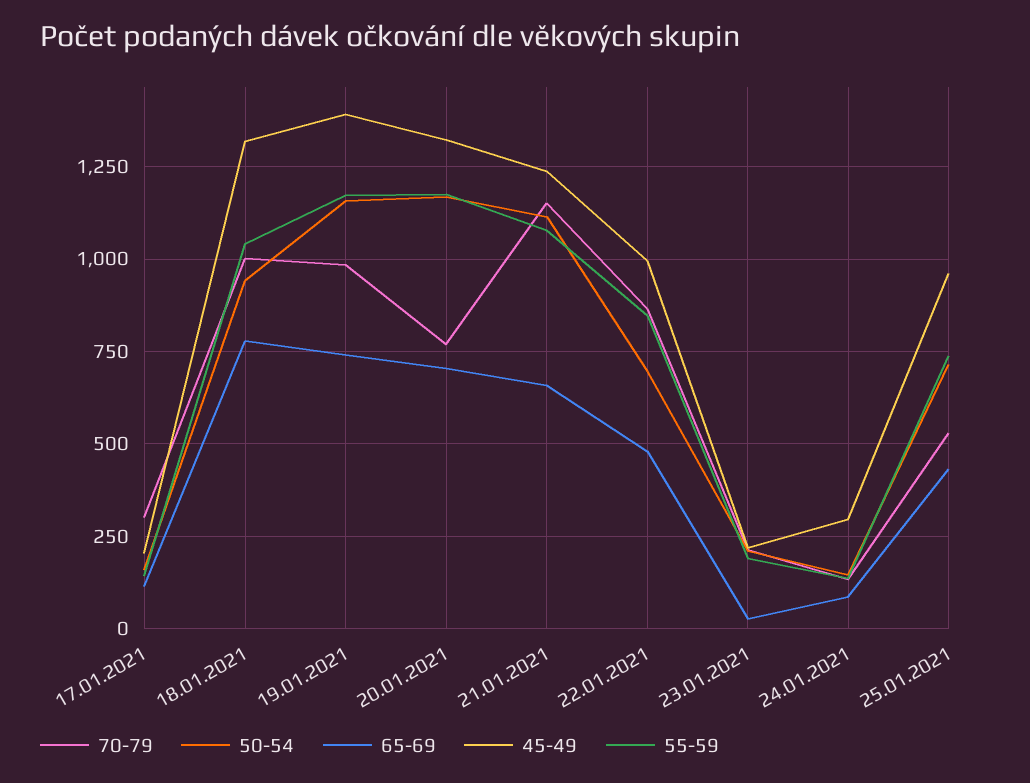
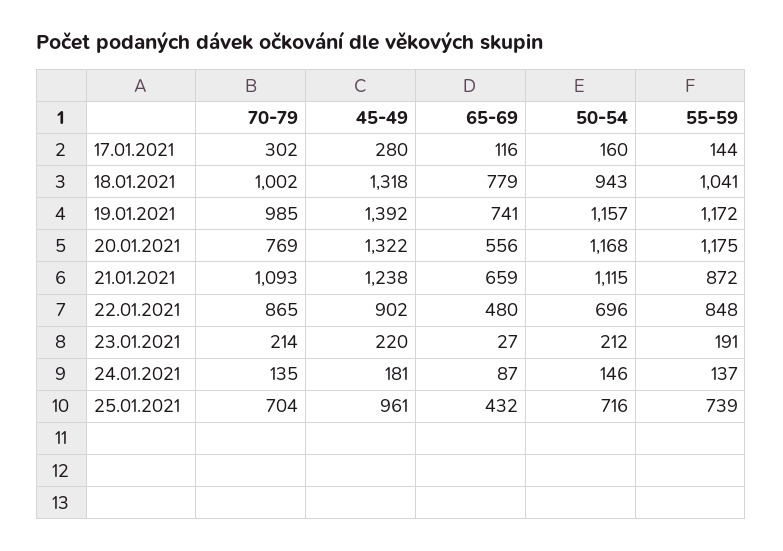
45-49, 17.01.2021: 200 -> 280
65-69, 20.01.2021: 700 -> 556
70-79, 21.01.2021: 1150 -> 1093
55-59, 21.01.2021: 1075 -> 872
45-49, 22.01.2021: 1000 -> 902
45-49, 24.01.2021: 300 -> 181
70-79, 25.01.2021: 525 -> 704

